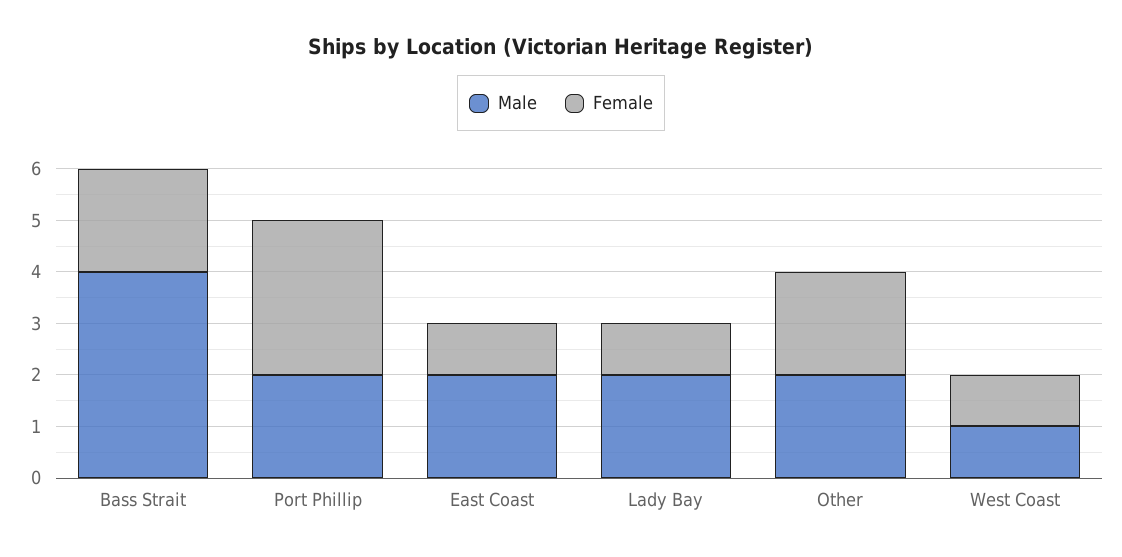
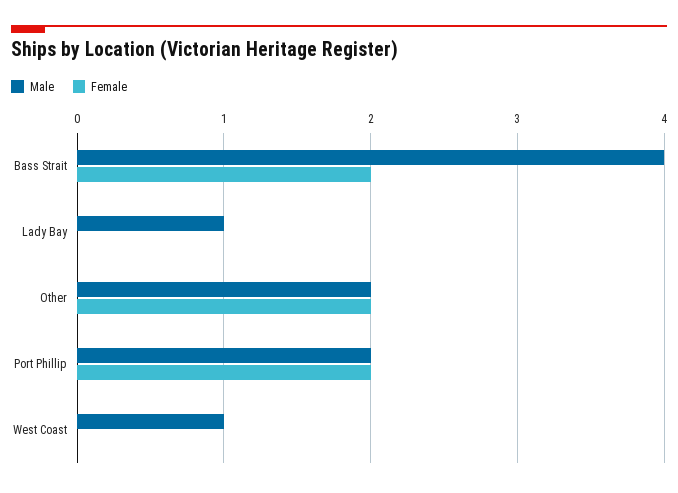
Female, Port Phillip: 3 -> 2
Male, East Coast: 2 -> none
Female, East Coast: 1 -> none
Male, Lady Bay: 2 -> 1
Female, Lady Bay: 1 -> 0
Female, West Coast: 1 -> 0

